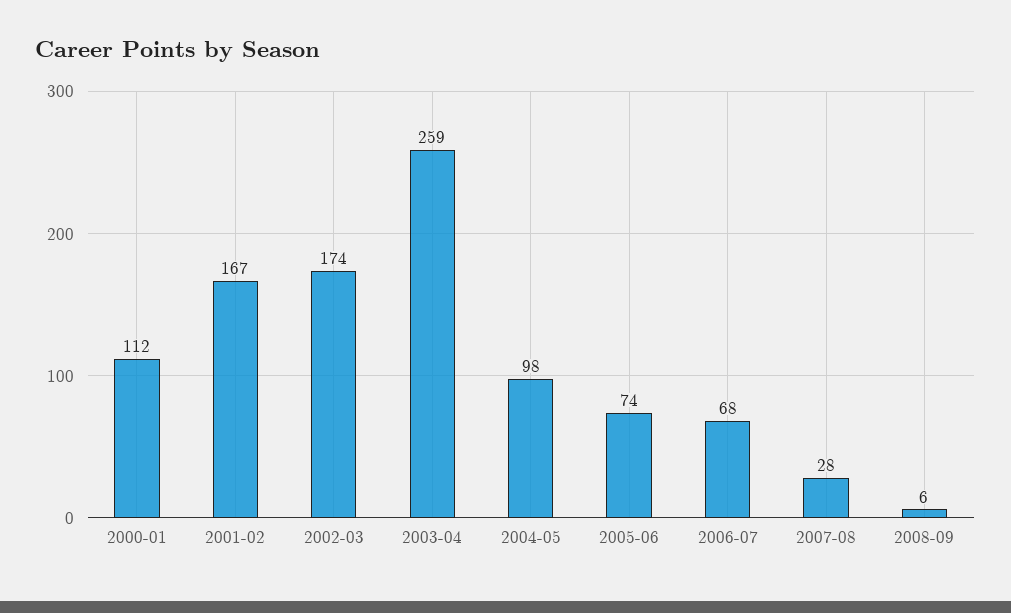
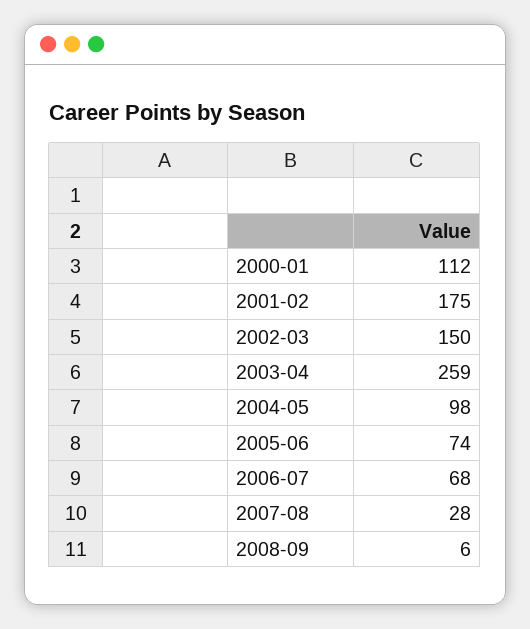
2001-02: 167 -> 175
2002-03: 174 -> 150

